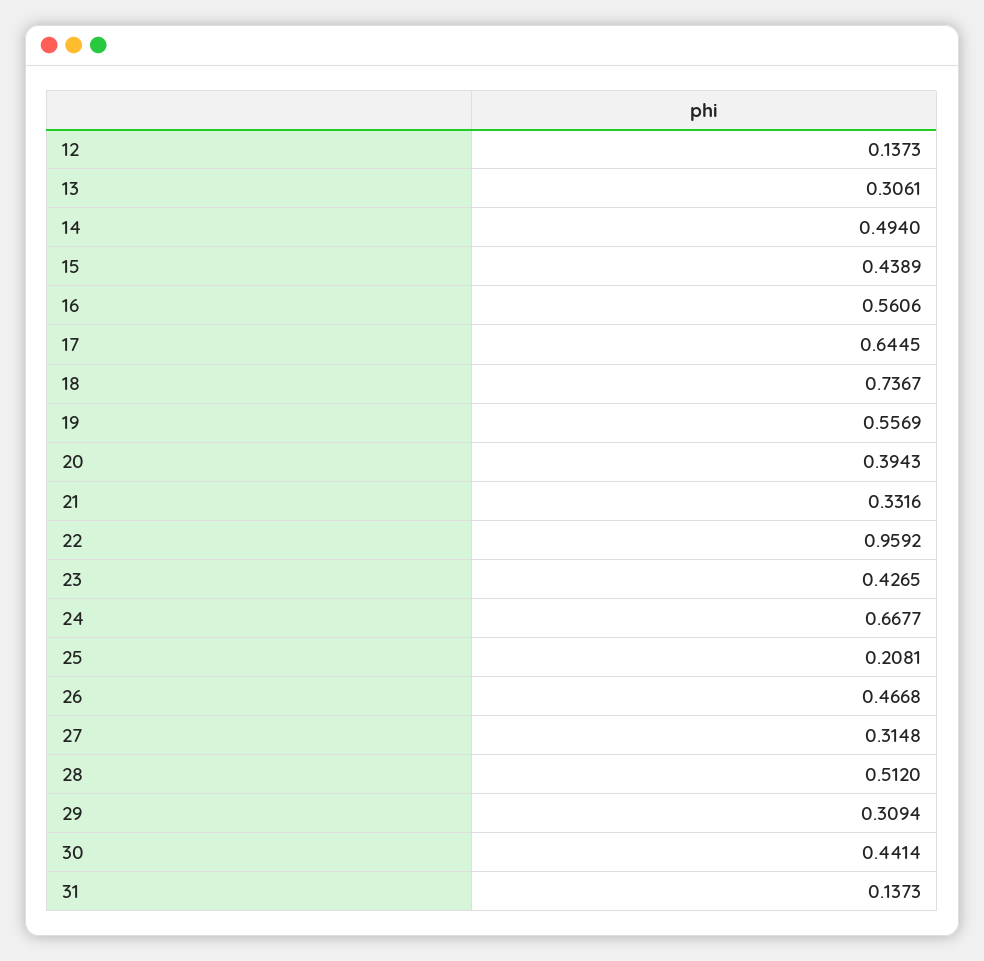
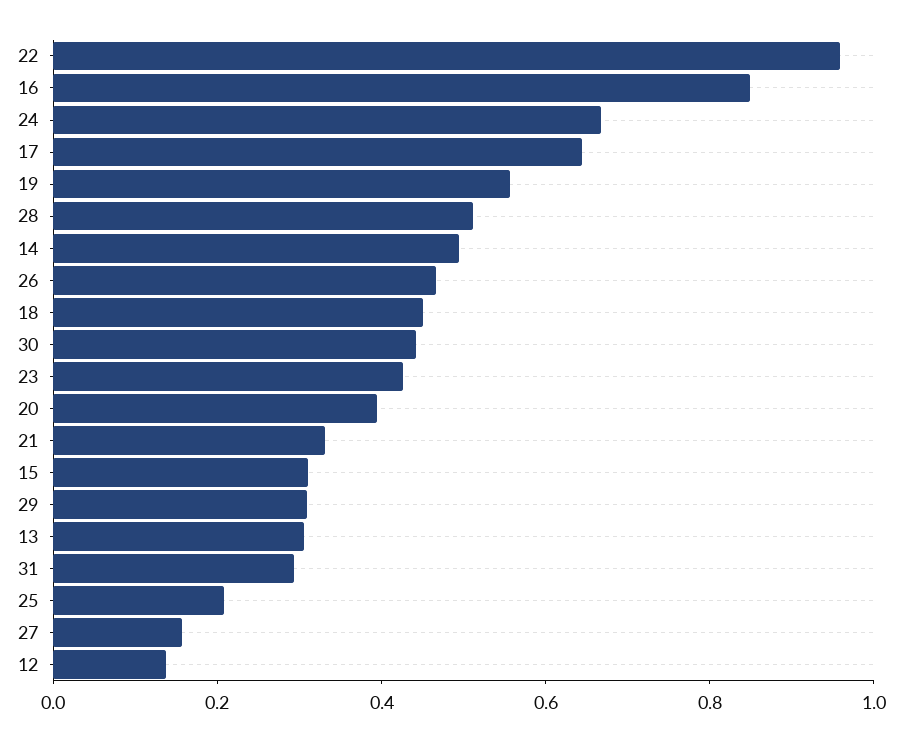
15: 0.4389 -> 0.3
16: 0.5606 -> 0.85
18: 0.7367 -> 0.45
27: 0.3148 -> 0.15
31: 0.1373 -> 0.3

